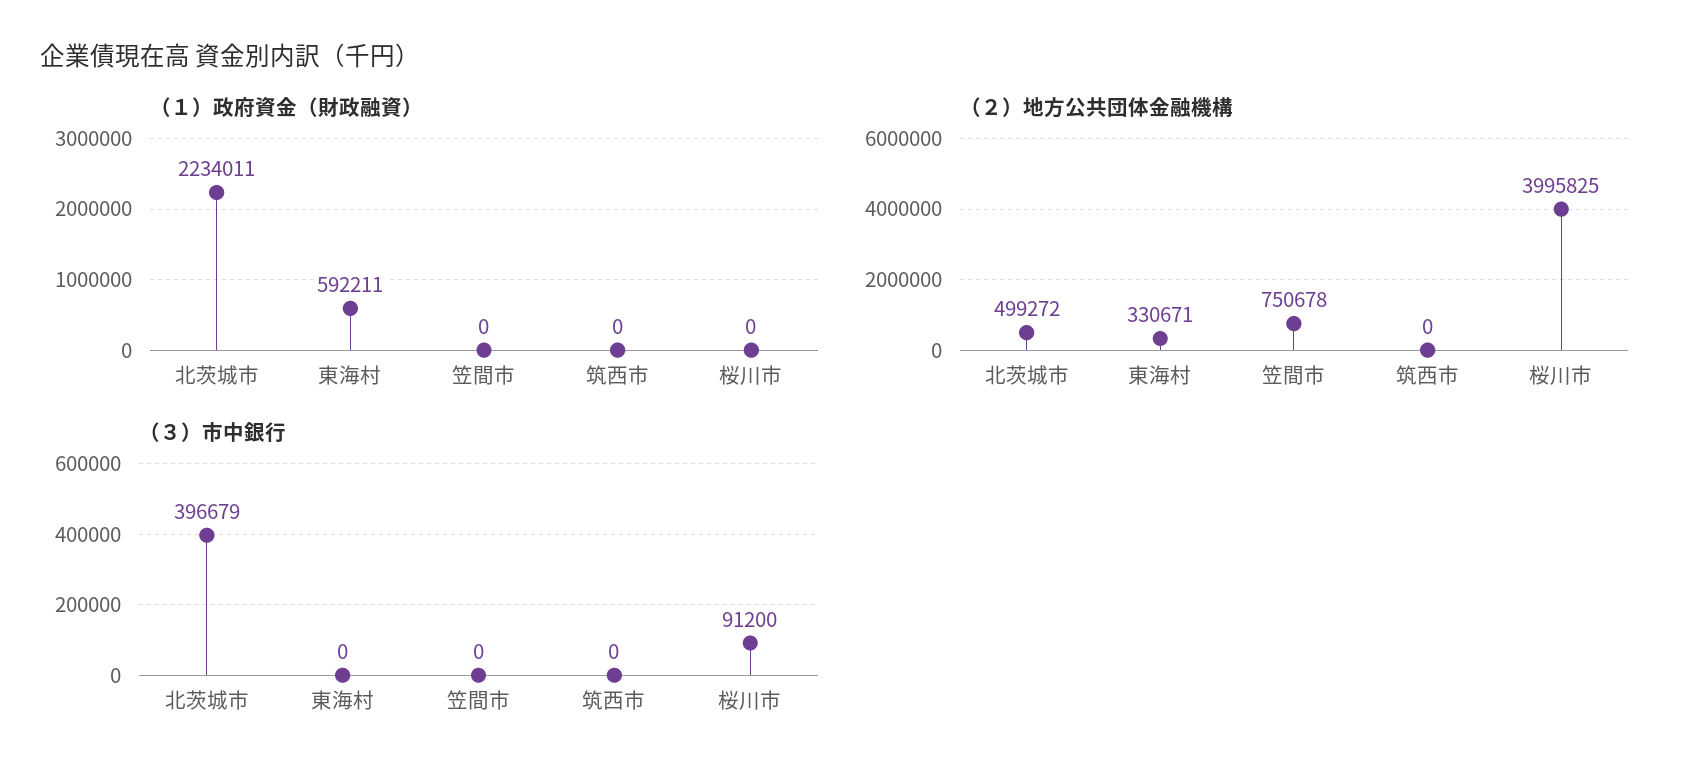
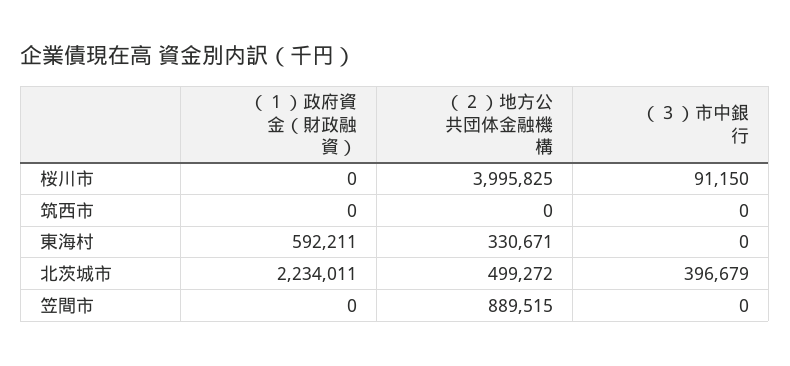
（２）地方公共団体金融機構, 笠間市: 750678 -> 889515
（３）市中銀行, 桜川市: 91200 -> 91150

